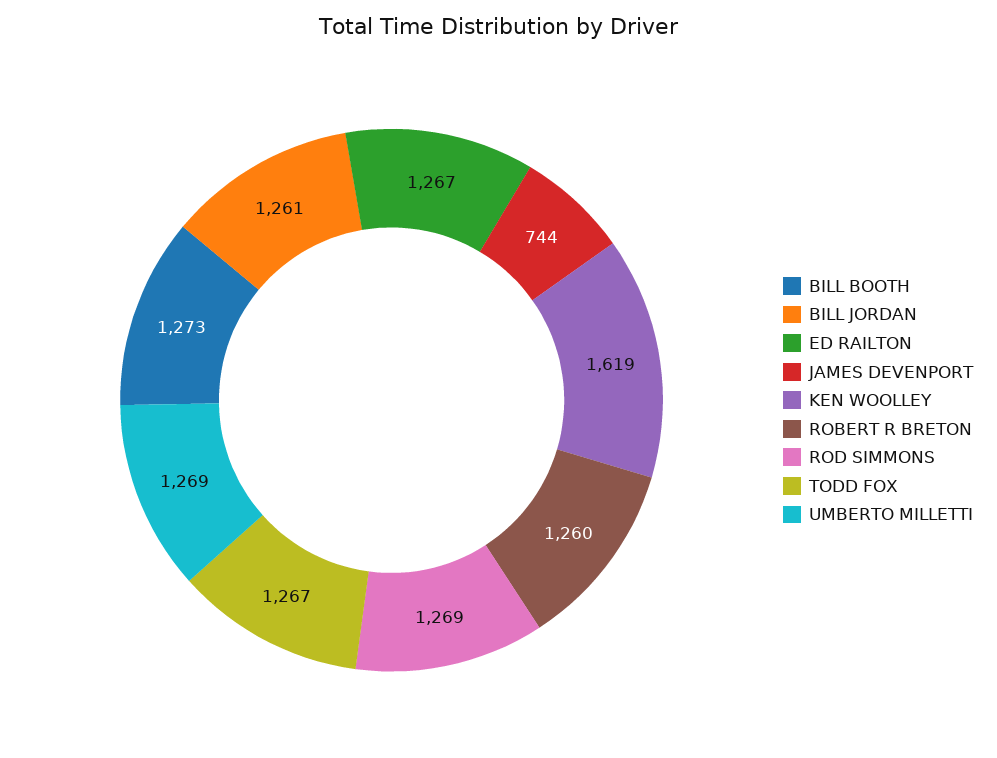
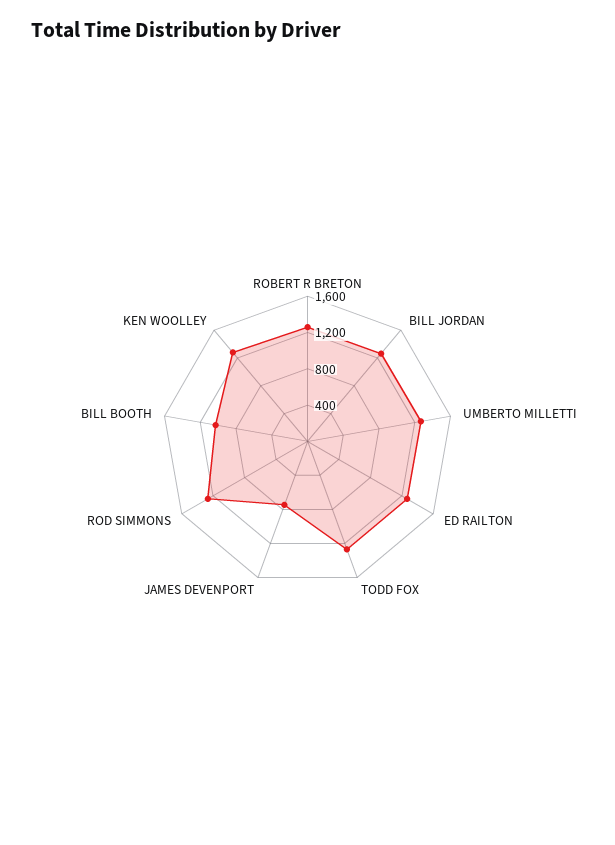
BILL BOOTH: 1273 -> 1000
KEN WOOLLEY: 1619 -> 1300

